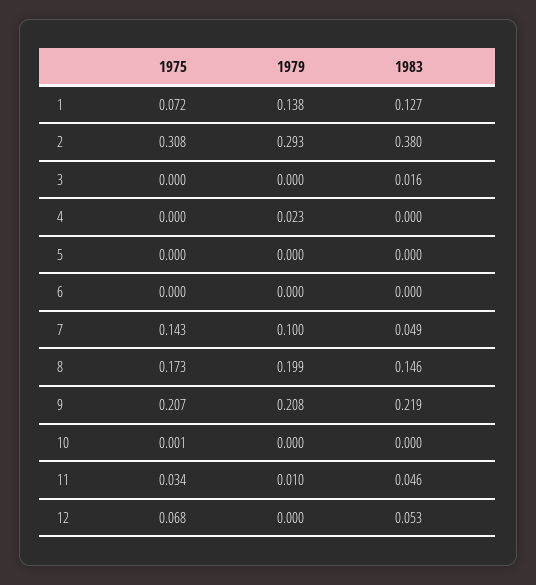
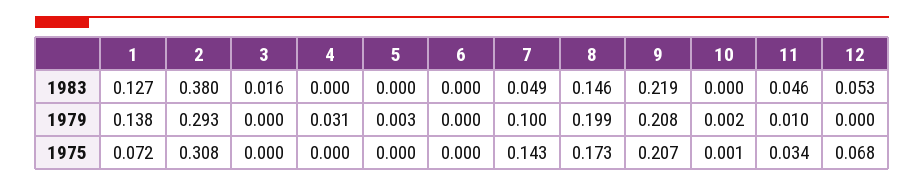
1979, 4: 0.023 -> 0.031
1979, 5: 0 -> 0.003
1979, 10: 0 -> 0.002

